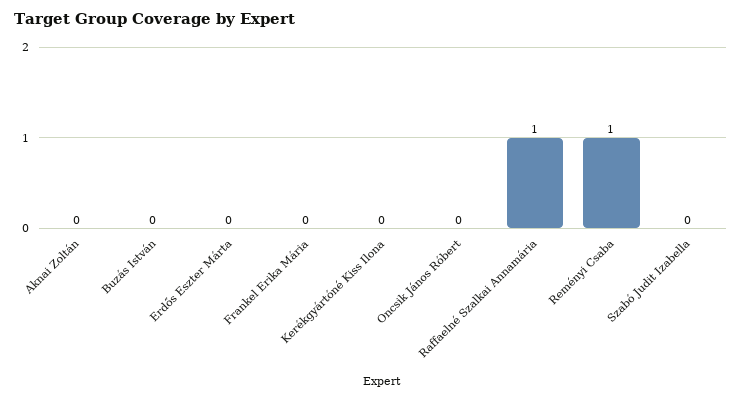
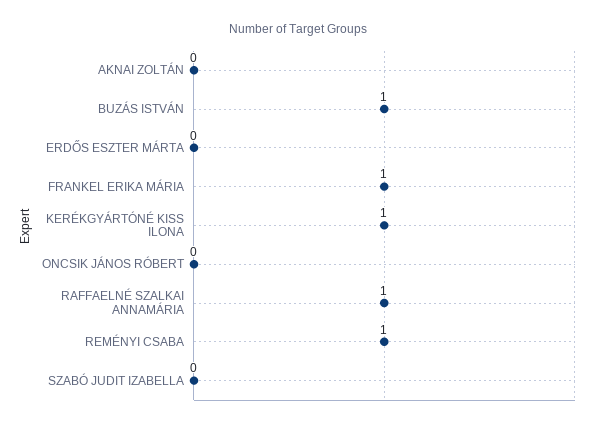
Buzás István: 0 -> 1
Frankel Erika Mária: 0 -> 1
Kerékgyártóné Kiss Ilona: 0 -> 1

